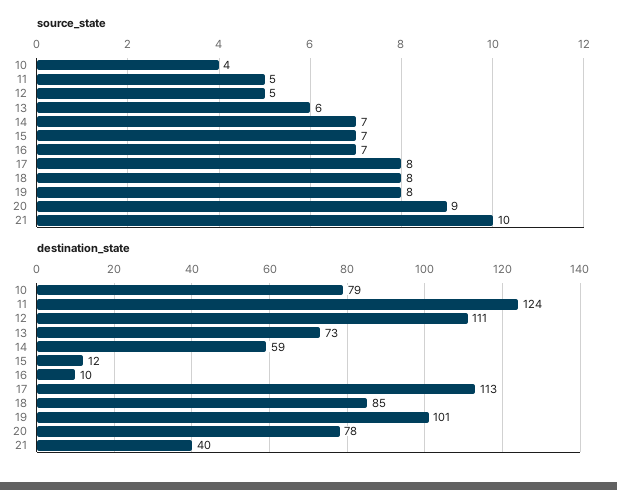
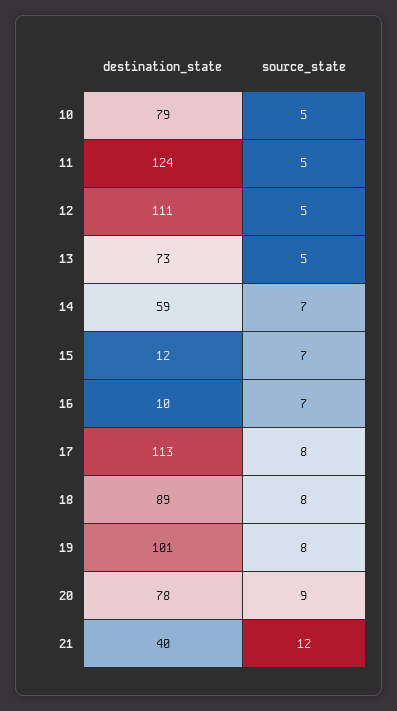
source_state, 10: 4 -> 5
source_state, 13: 6 -> 5
source_state, 21: 10 -> 12
destination_state, 18: 85 -> 89

